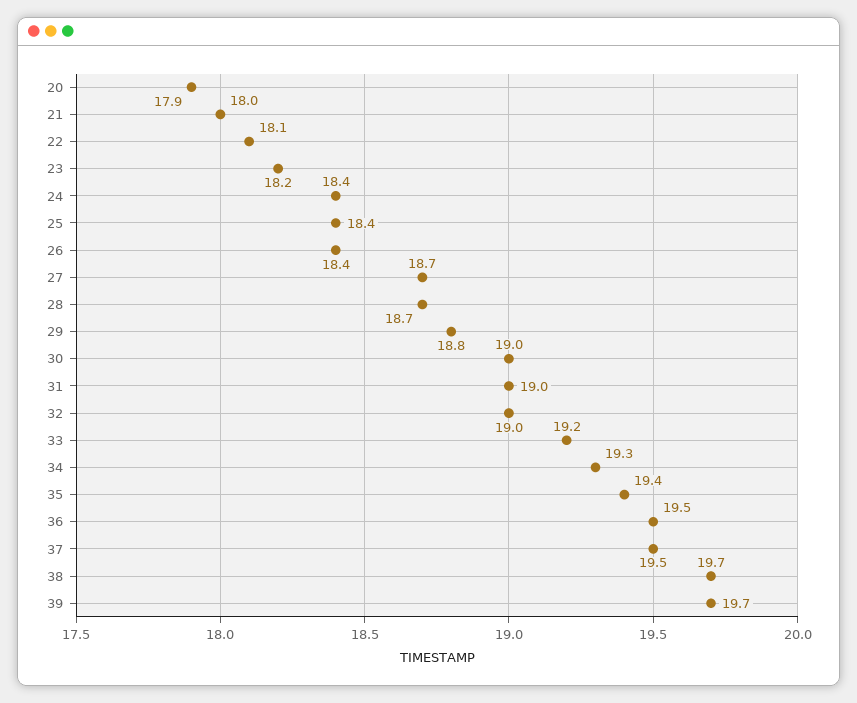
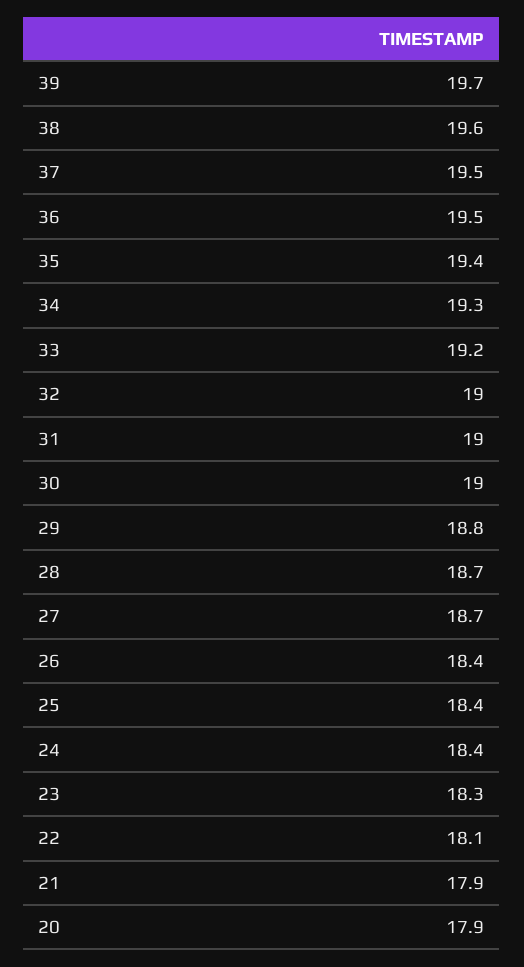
21: 18 -> 17.9
23: 18.2 -> 18.3
38: 19.7 -> 19.6

